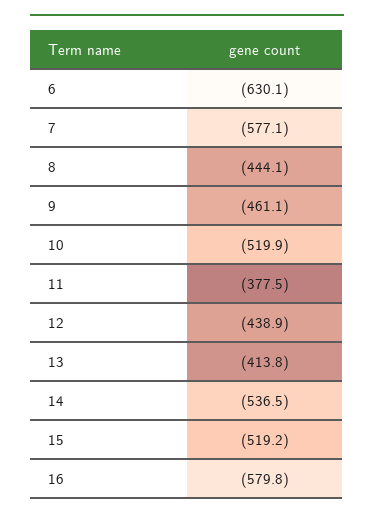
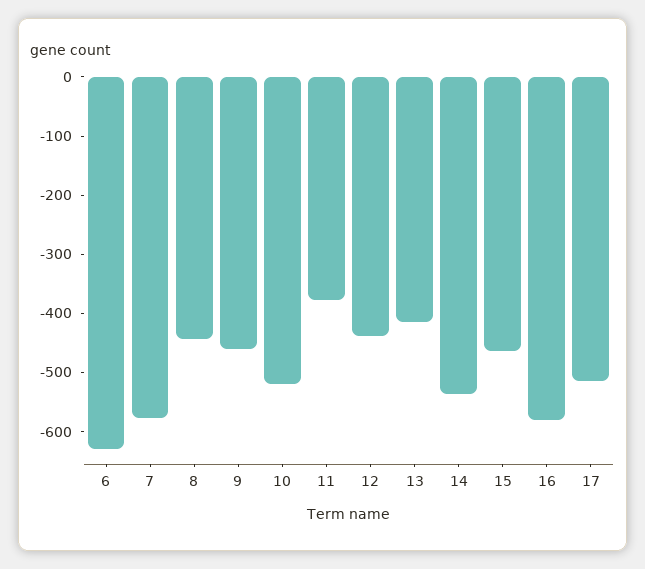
15: -519.2 -> -460
17: none -> -520

